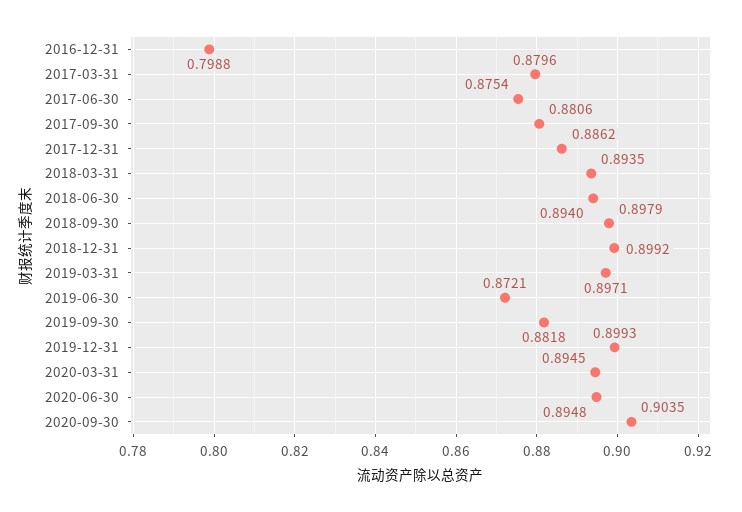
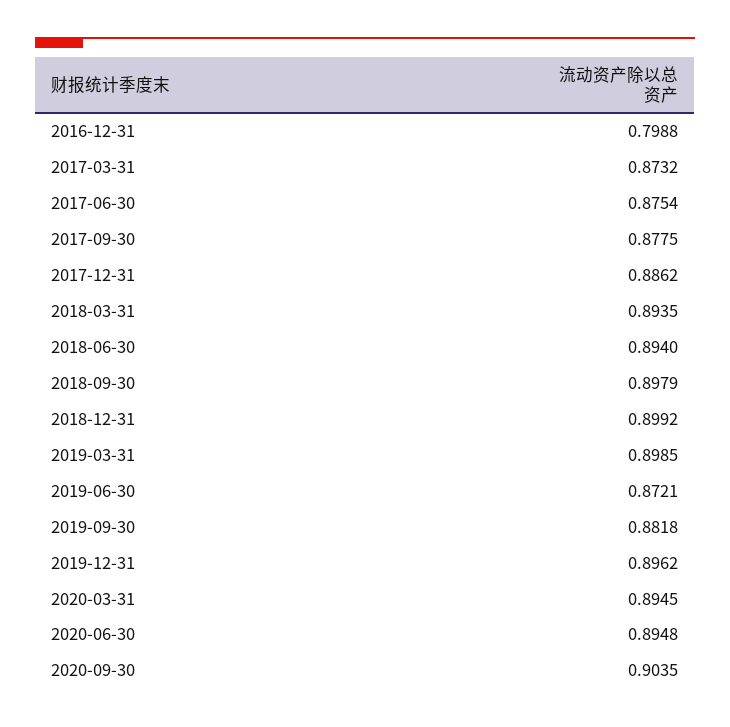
2017-03-31: 0.8796 -> 0.8732
2017-09-30: 0.8806 -> 0.8775
2019-03-31: 0.8971 -> 0.8985
2019-12-31: 0.8993 -> 0.8962

